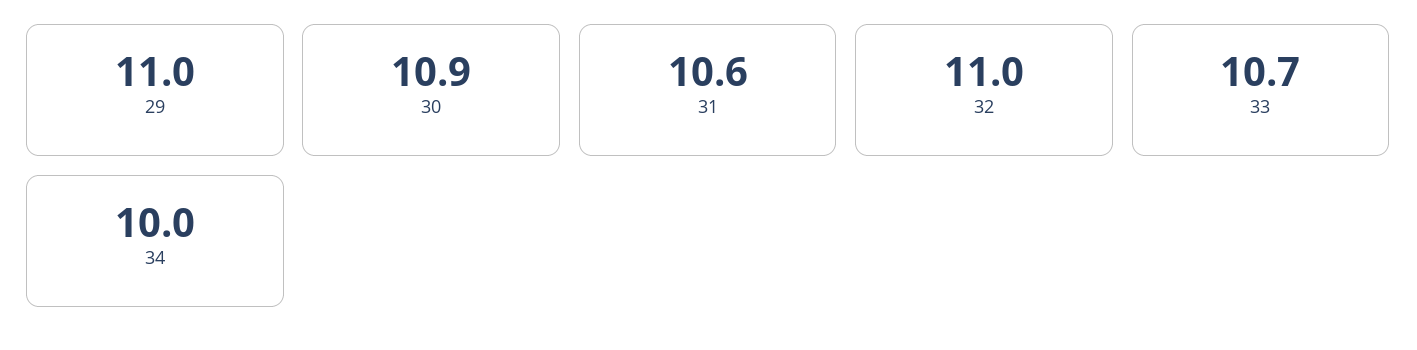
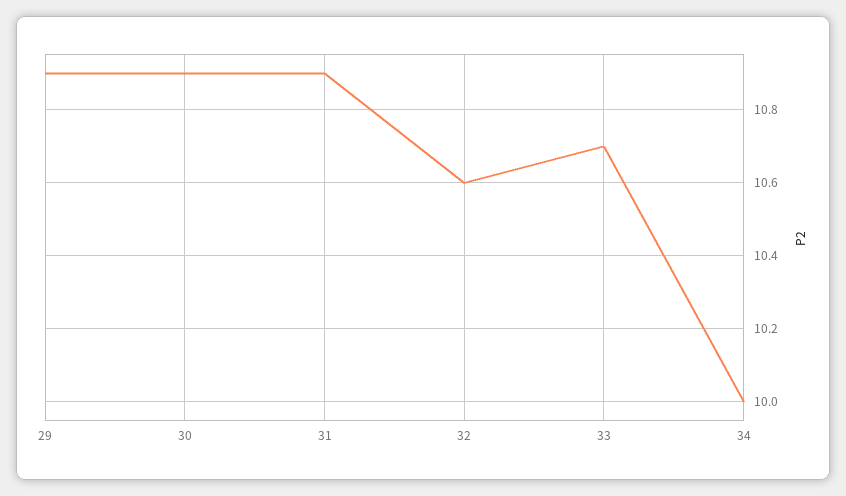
29: 11 -> 10.9
31: 10.6 -> 10.9
32: 11 -> 10.6

